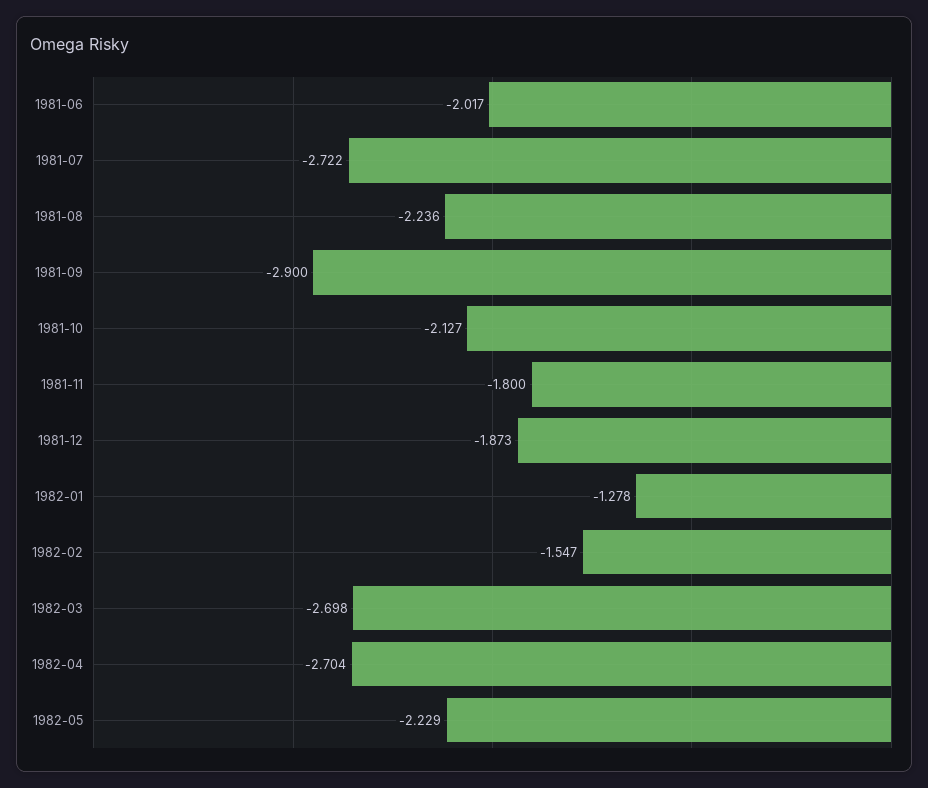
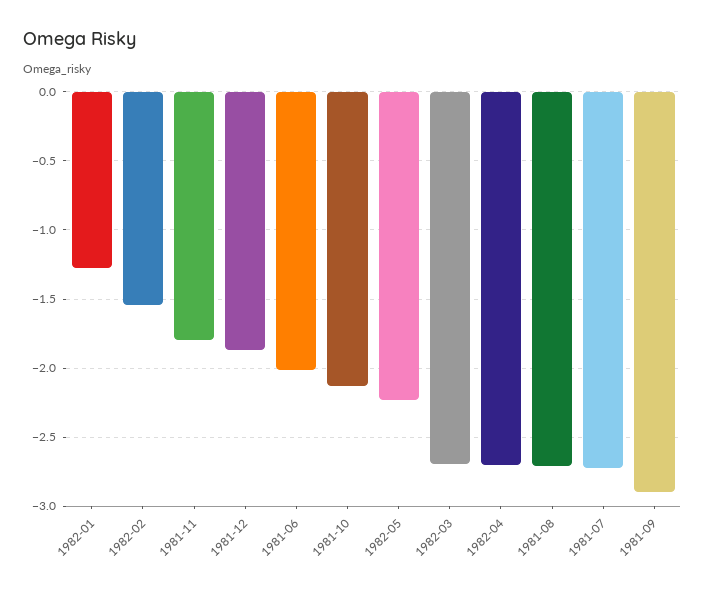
1981-08: -2.236 -> -2.7

